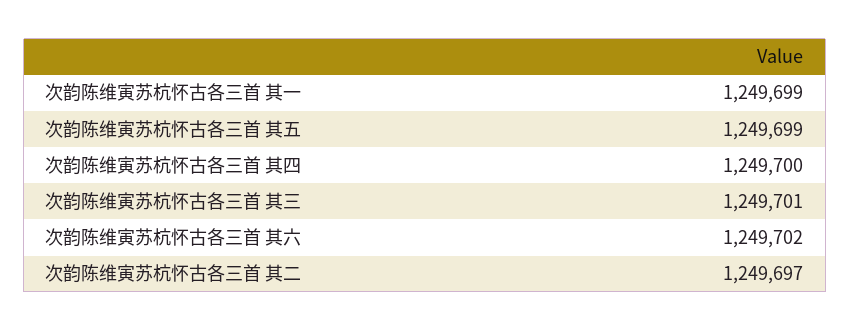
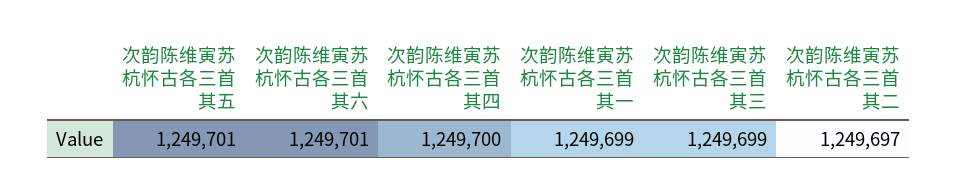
次韵陈维寅苏杭怀古各三首 其五: 1249699 -> 1249701
次韵陈维寅苏杭怀古各三首 其三: 1249701 -> 1249699
次韵陈维寅苏杭怀古各三首 其六: 1249702 -> 1249701

